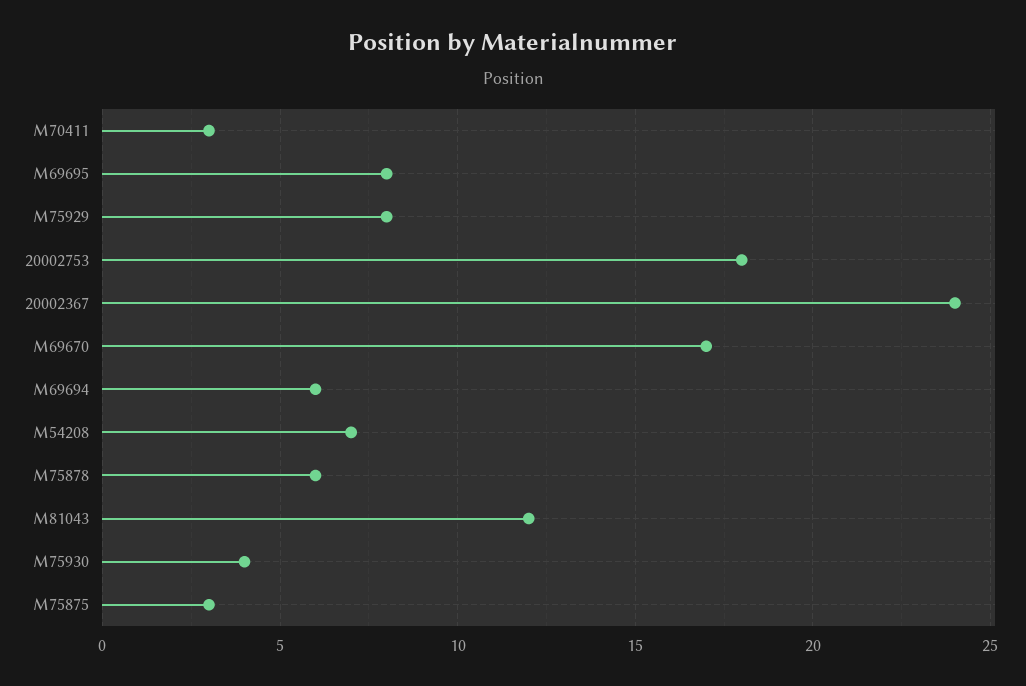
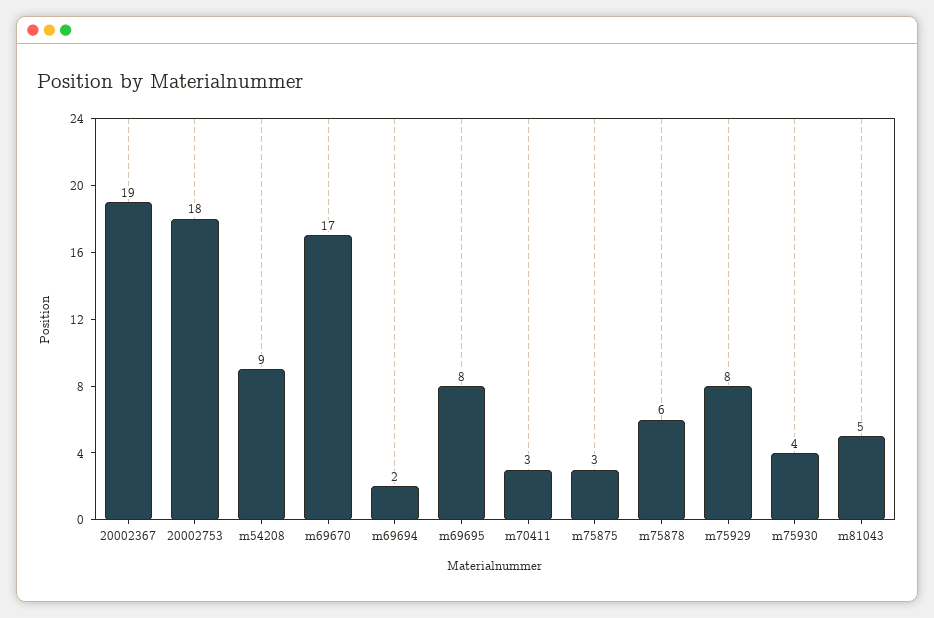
20002367: 24 -> 19
M69694: 6 -> 2
M54208: 7 -> 9
M81043: 12 -> 5

